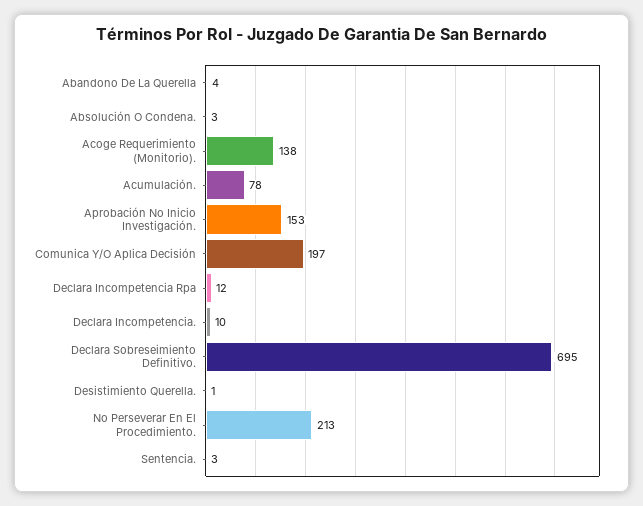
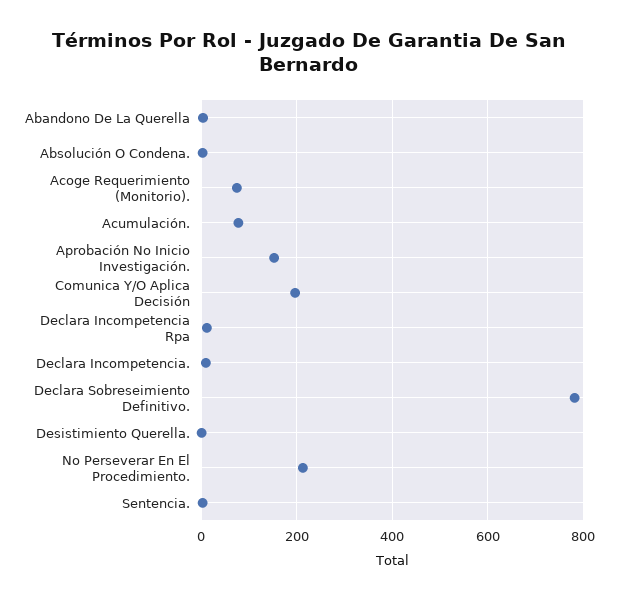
Acoge Requerimiento (Monitorio).: 138 -> 80
Declara Sobreseimiento Definitivo.: 695 -> 780

